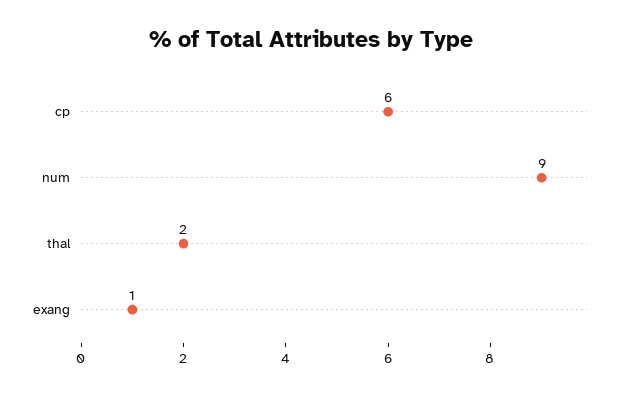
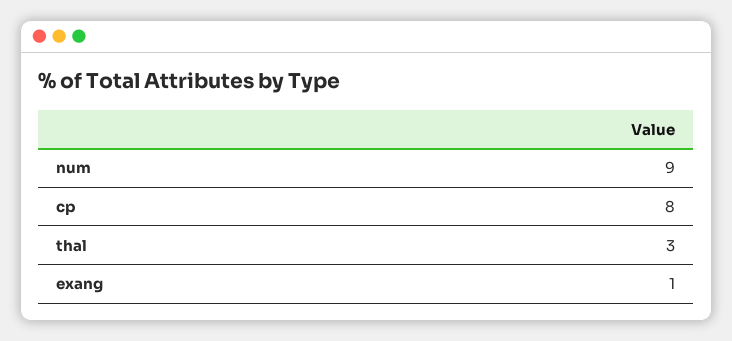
cp: 6 -> 8
thal: 2 -> 3

